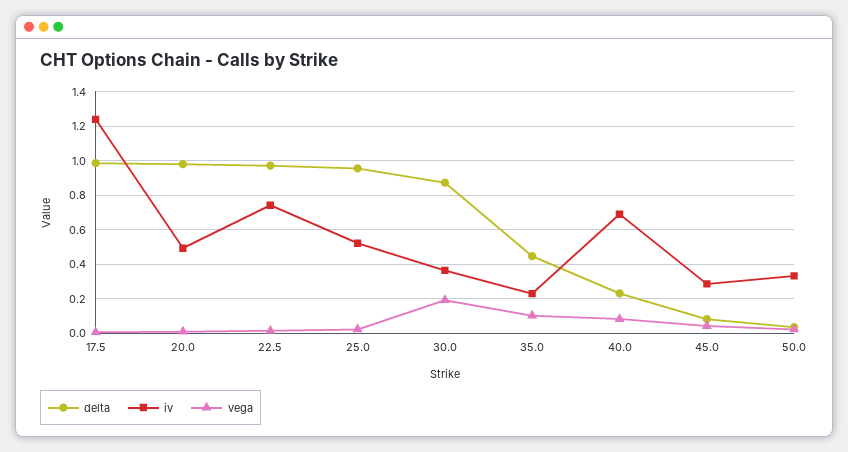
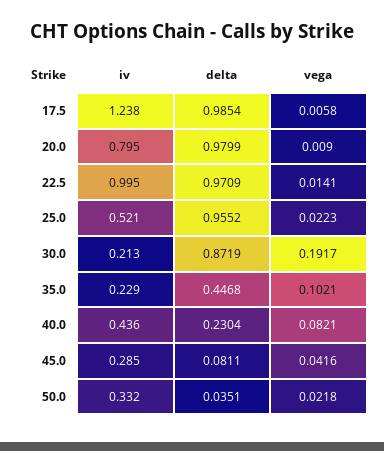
iv, 20.0: 0.5 -> 0.795
iv, 22.5: 0.75 -> 0.995
iv, 30.0: 0.35 -> 0.213
iv, 40.0: 0.7 -> 0.436

